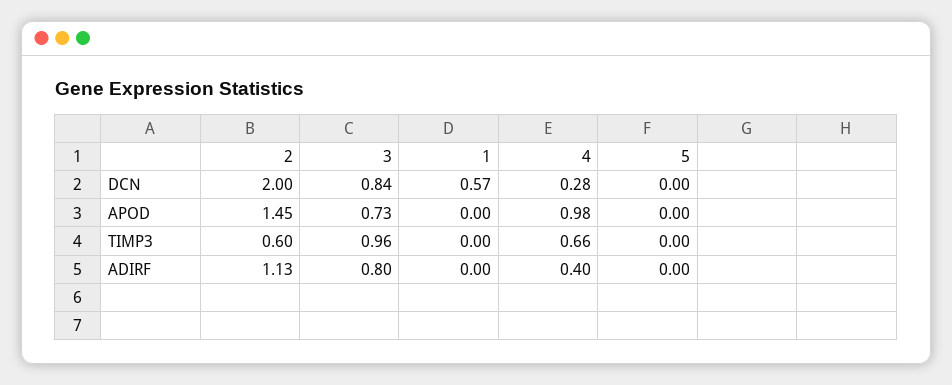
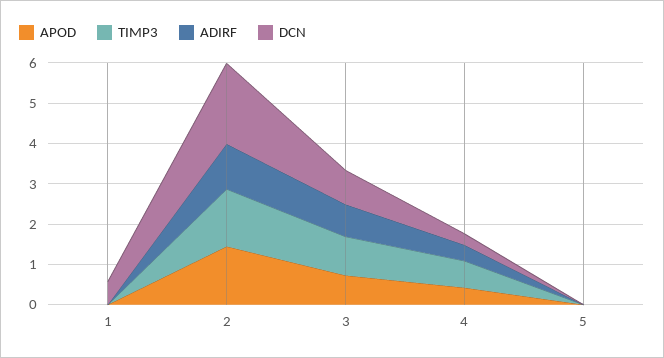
APOD, 4: 0.98 -> 0.4
TIMP3, 2: 0.6 -> 1.4

